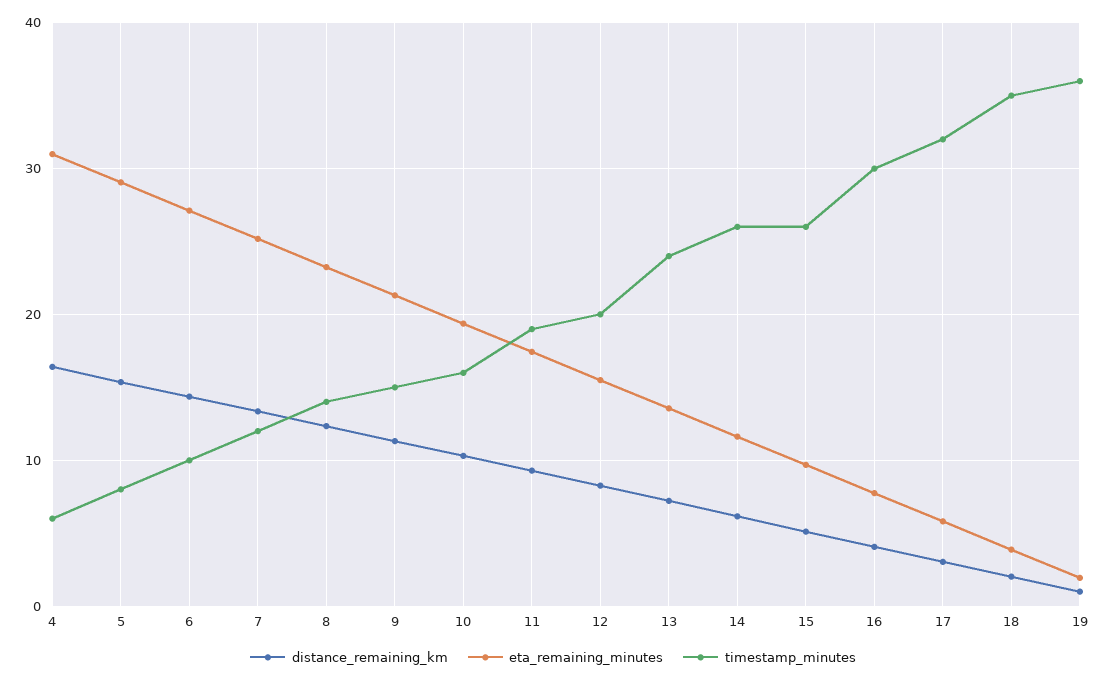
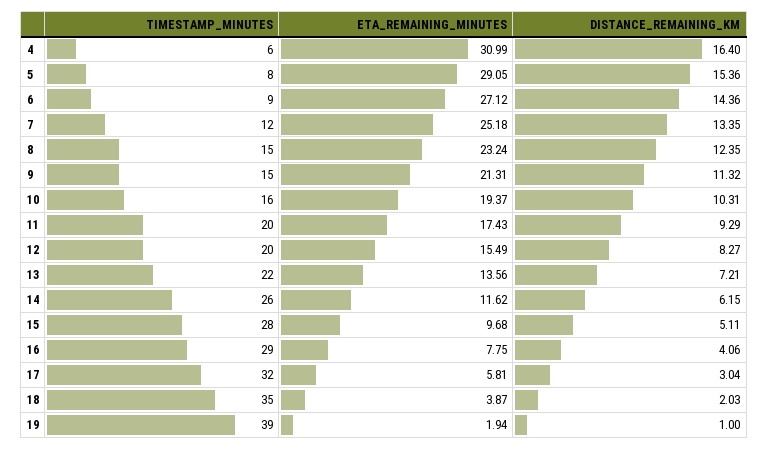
timestamp_minutes, 6: 10 -> 9
timestamp_minutes, 8: 14 -> 15
timestamp_minutes, 11: 19 -> 20
timestamp_minutes, 13: 24 -> 22
timestamp_minutes, 15: 26 -> 28
timestamp_minutes, 16: 30 -> 29
timestamp_minutes, 19: 36 -> 39

